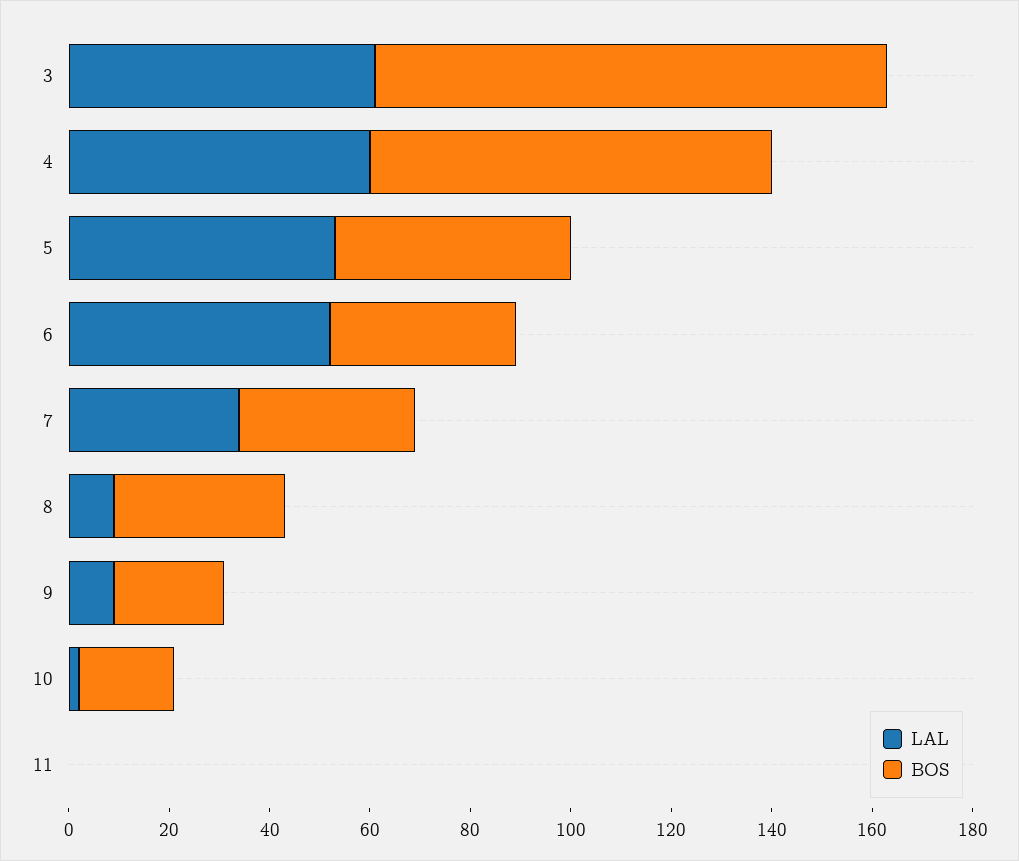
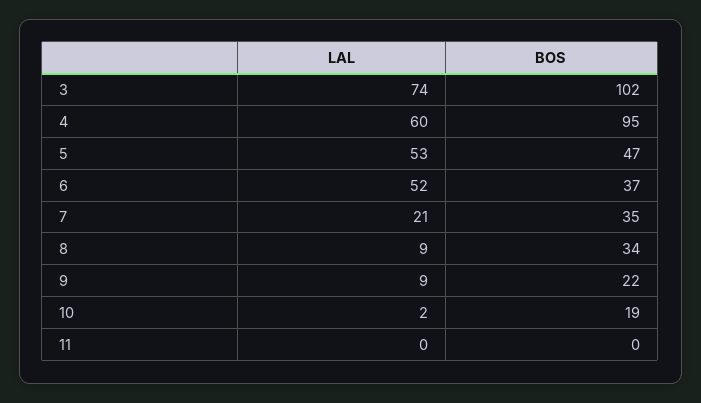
LAL, 3: 60 -> 74
BOS, 4: 80 -> 95
LAL, 7: 35 -> 21

